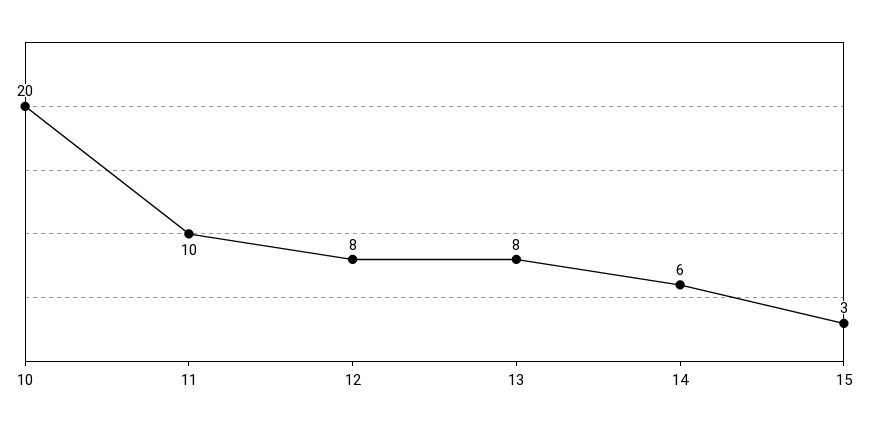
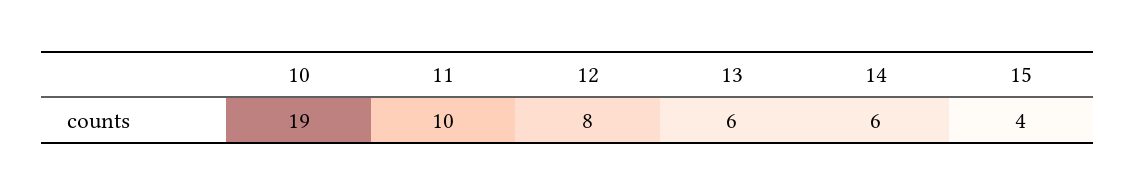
10: 20 -> 19
13: 8 -> 6
15: 3 -> 4

